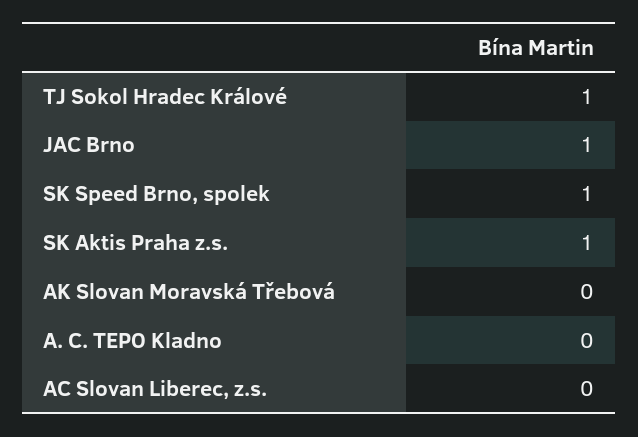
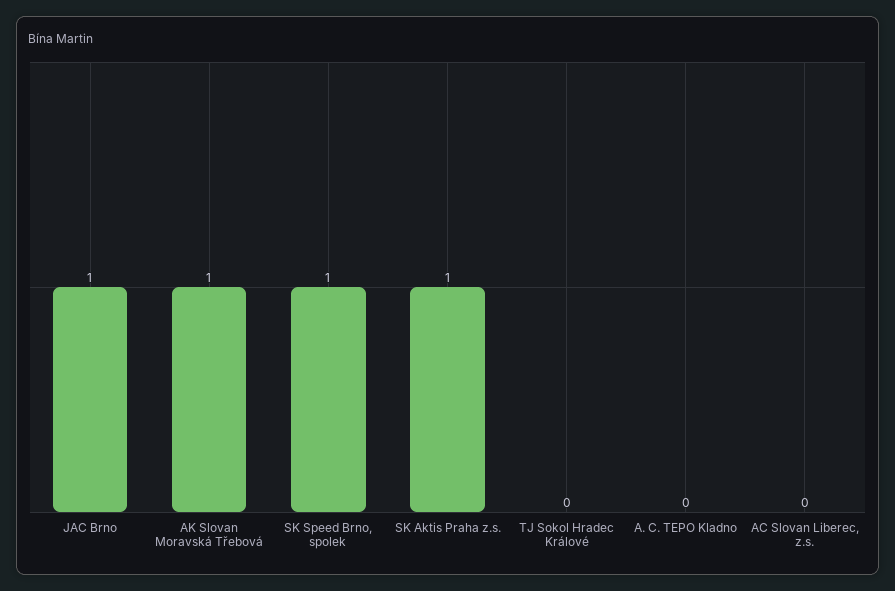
TJ Sokol Hradec Králové: 1 -> 0
AK Slovan Moravská Třebová: 0 -> 1

